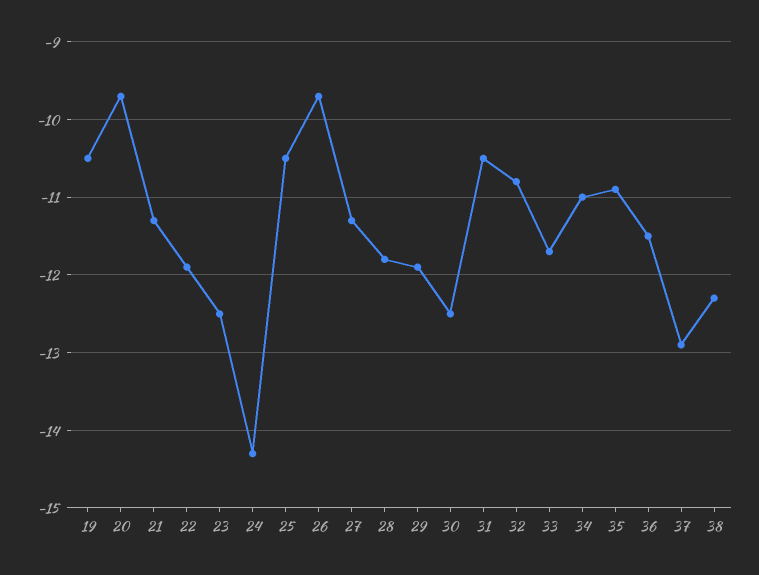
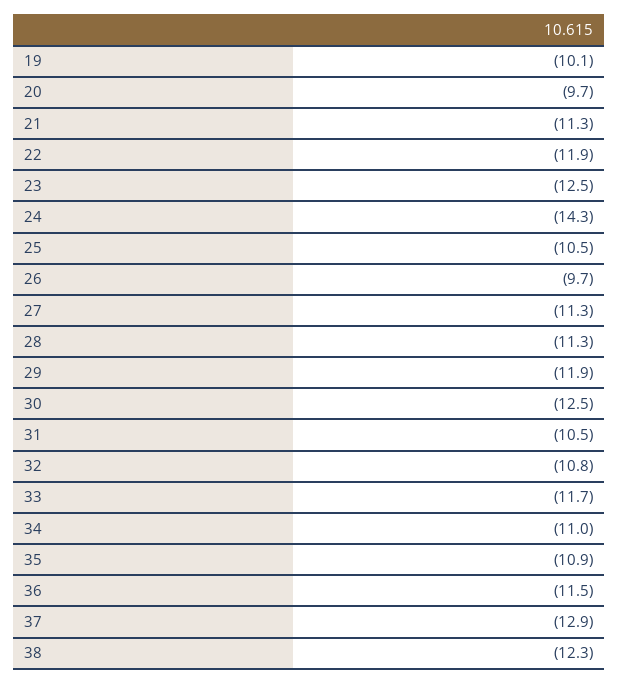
19: -10.5 -> -10.1
28: -11.8 -> -11.3

